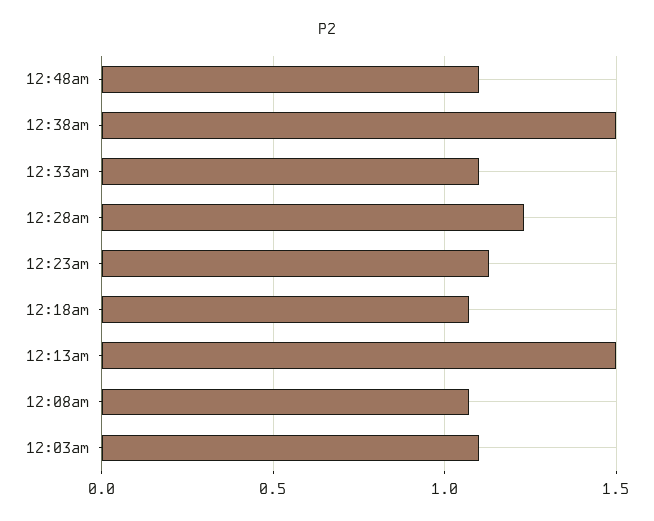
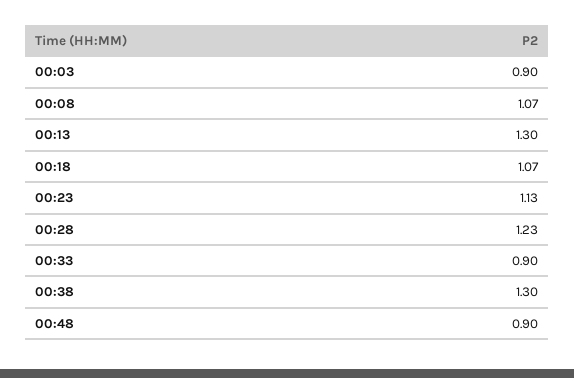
12:48am: 1.1 -> 0.9
12:38am: 1.5 -> 1.3
12:33am: 1.1 -> 0.9
12:13am: 1.5 -> 1.3
12:03am: 1.1 -> 0.9

